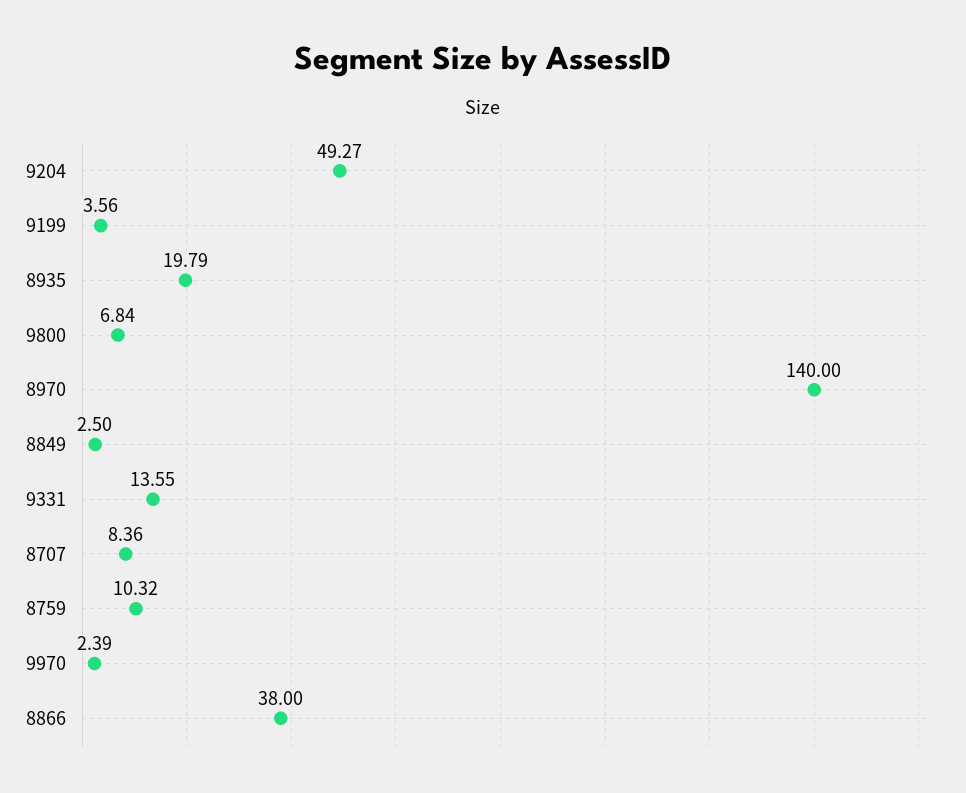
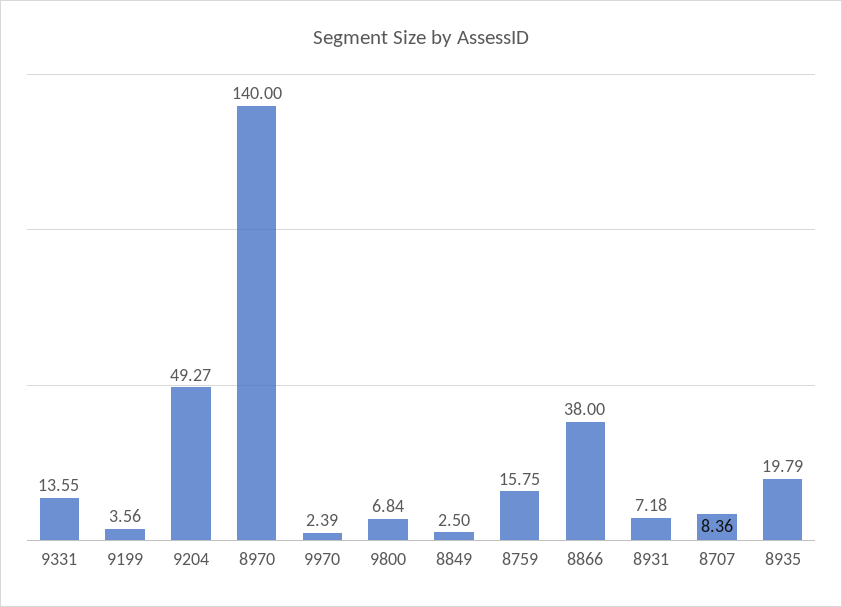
8759: 10.32 -> 15.75
8931: none -> 7.18

